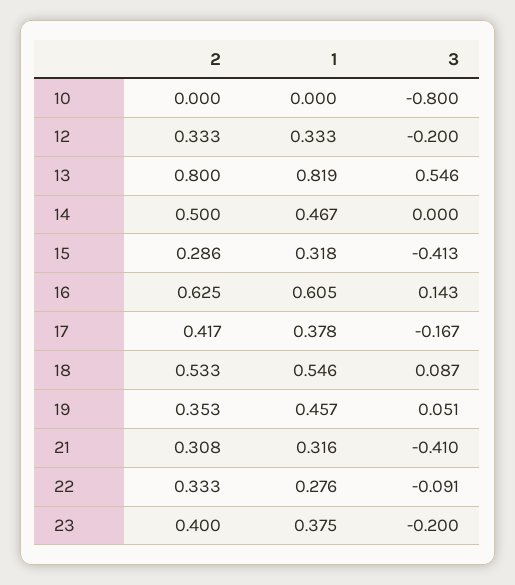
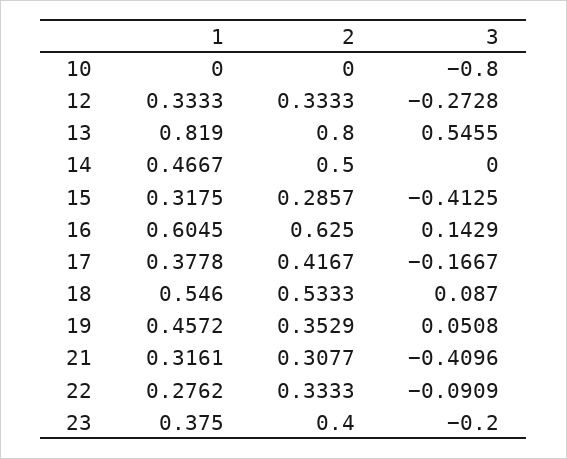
3, 12: -0.2 -> -0.2728

